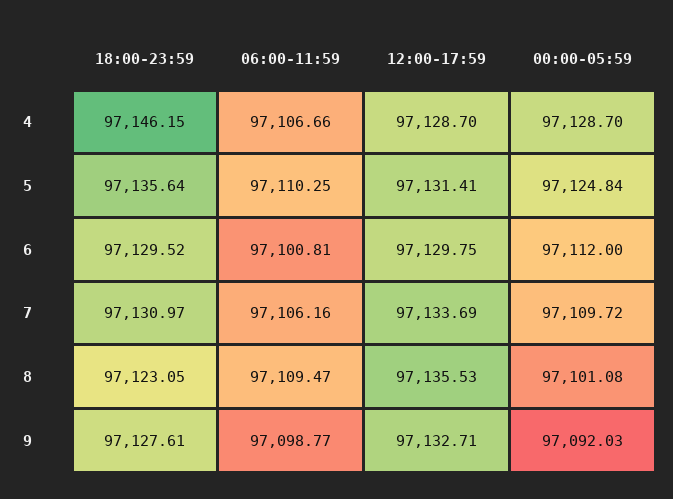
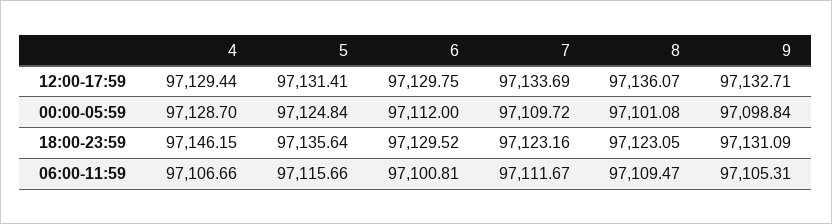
12:00-17:59, 4: 97128.7 -> 97129.44
06:00-11:59, 5: 97110.25 -> 97115.66
18:00-23:59, 7: 97130.97 -> 97123.16
06:00-11:59, 7: 97106.16 -> 97111.67
12:00-17:59, 8: 97135.53 -> 97136.07
18:00-23:59, 9: 97127.61 -> 97131.09
06:00-11:59, 9: 97098.77 -> 97105.31
00:00-05:59, 9: 97092.03 -> 97098.84

